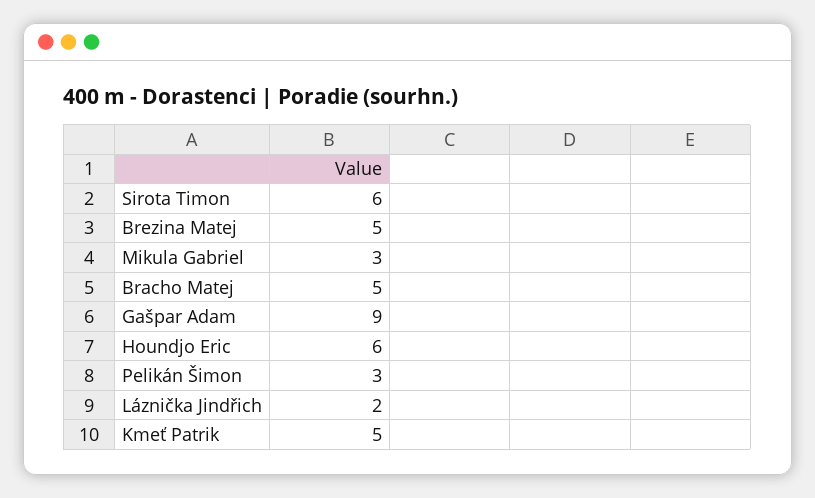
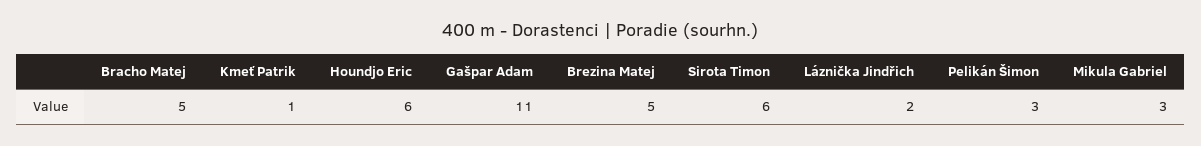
Gašpar Adam: 9 -> 11
Kmeť Patrik: 5 -> 1

